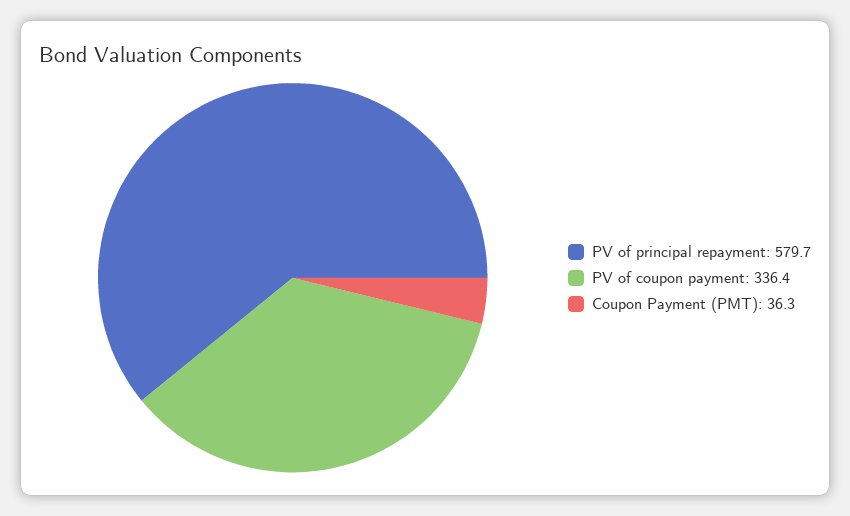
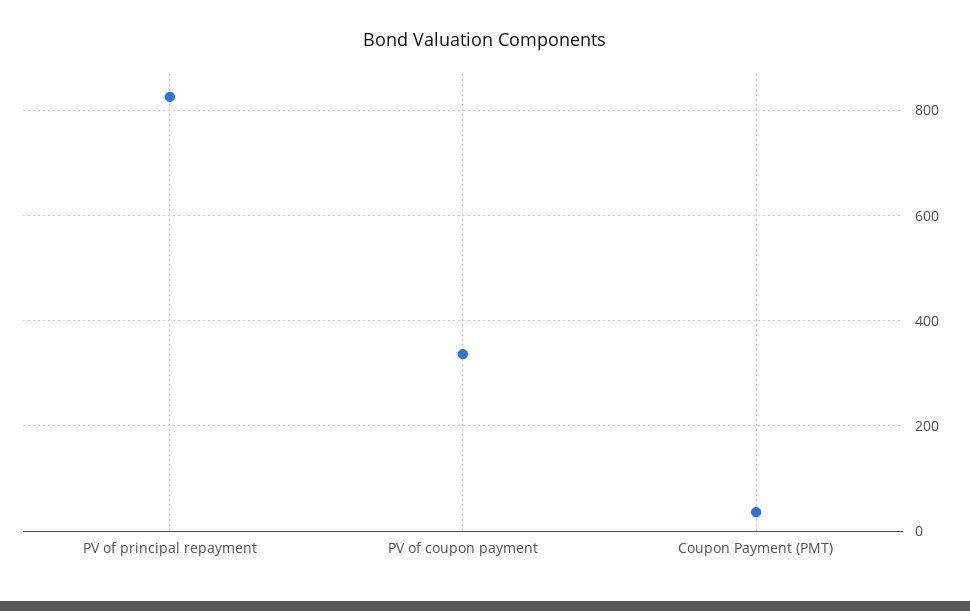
PV of principal repayment: 579.7 -> 820

